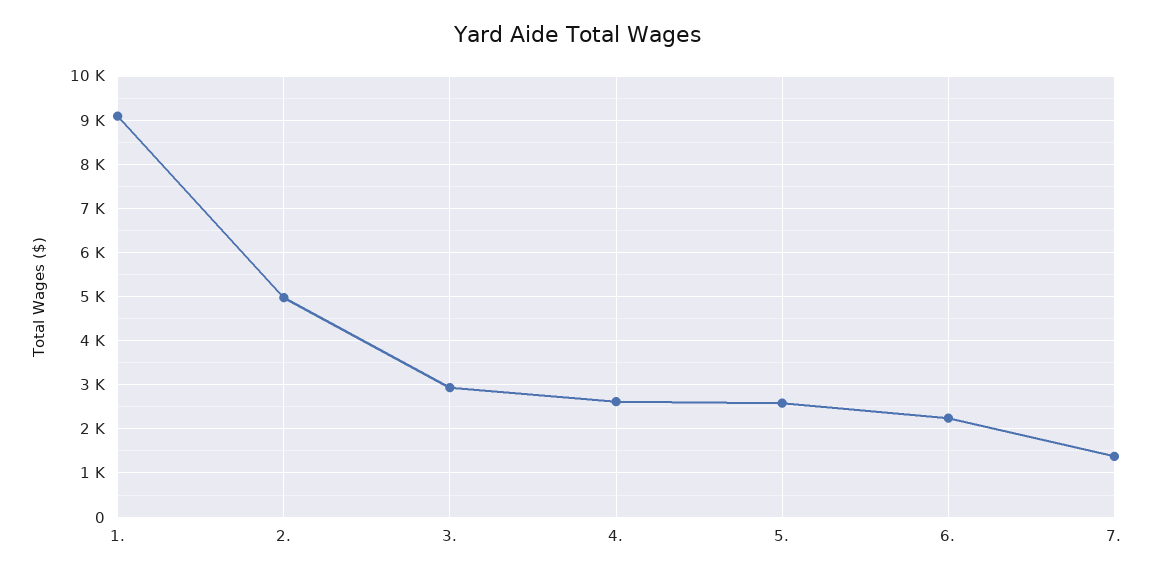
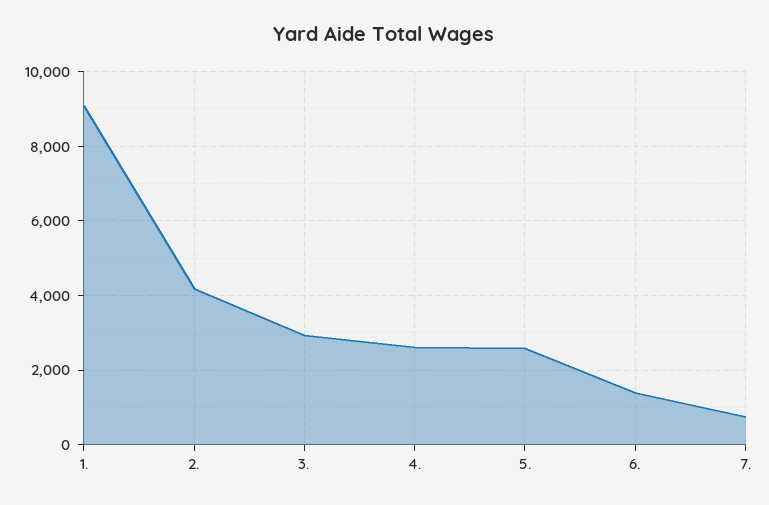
2.: 5000 -> 4200
6.: 2200 -> 1400
7.: 1400 -> 800

